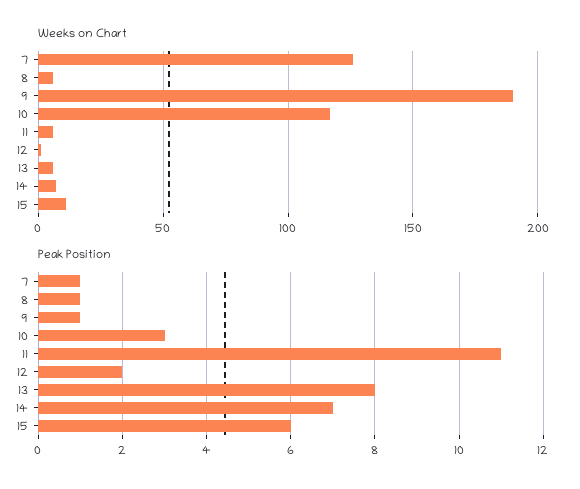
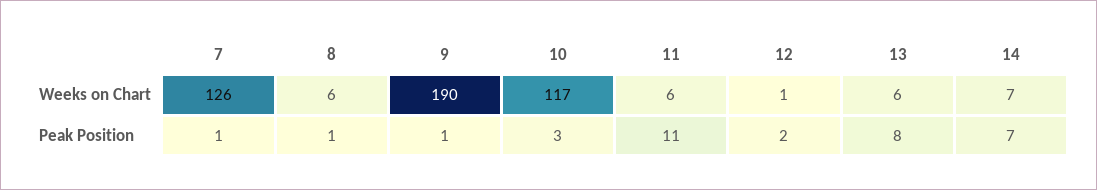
Weeks on Chart, 15: 10 -> none
Peak Position, 15: 6 -> none

